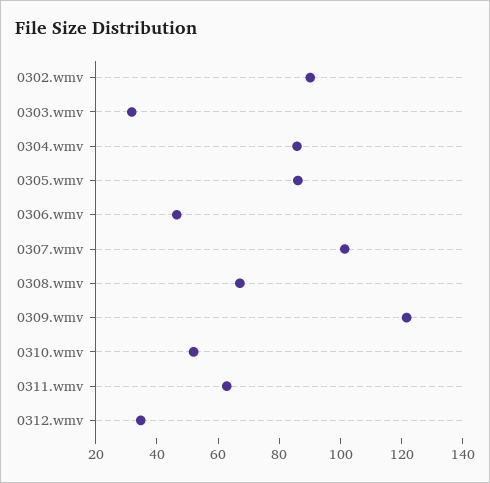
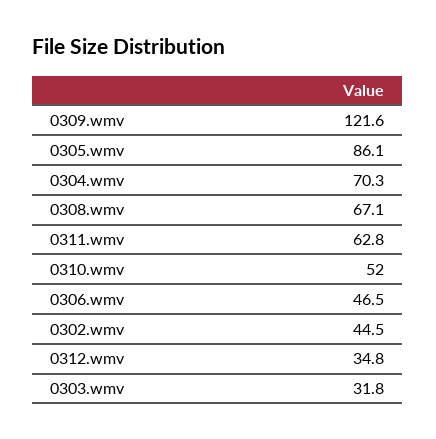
0302.wmv: 90 -> 44.5
0304.wmv: 85 -> 70.3
0307.wmv: 100 -> none

